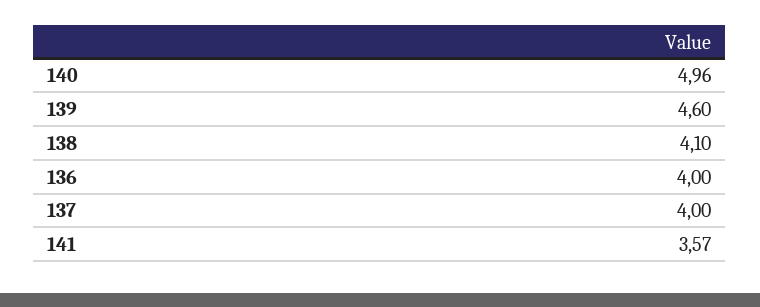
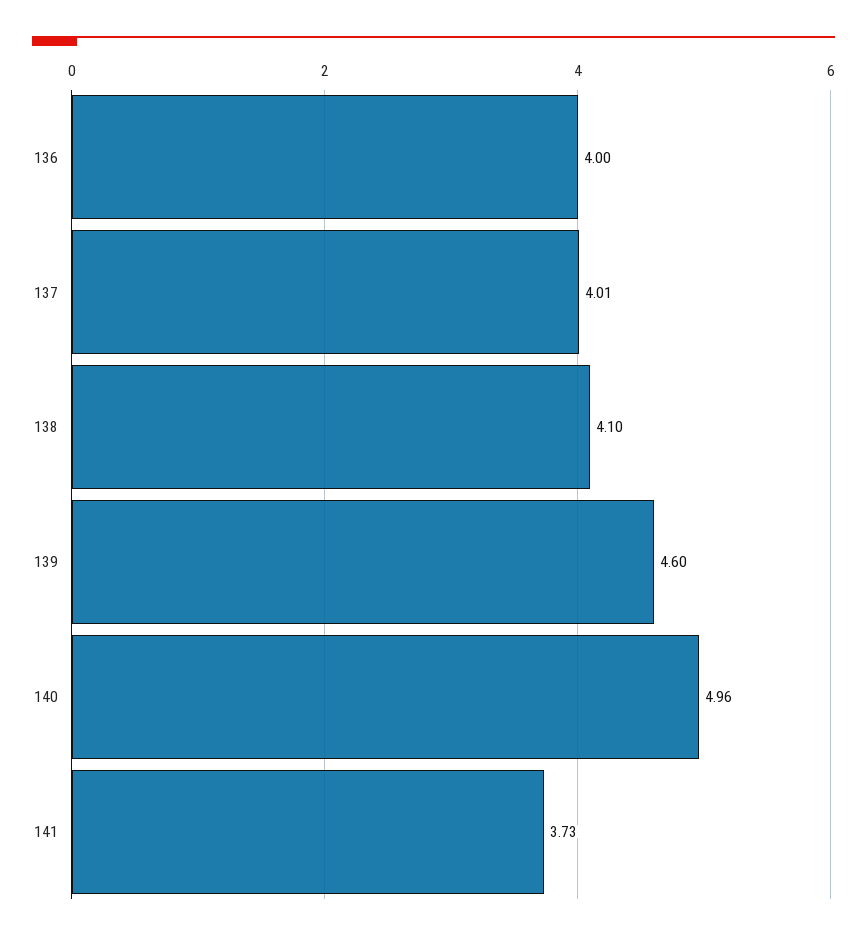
137: 4 -> 4.01
141: 3.57 -> 3.73

